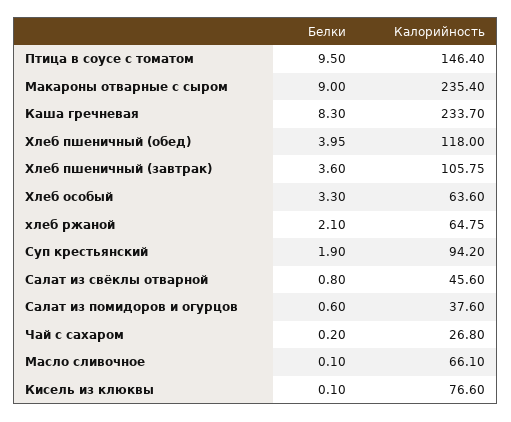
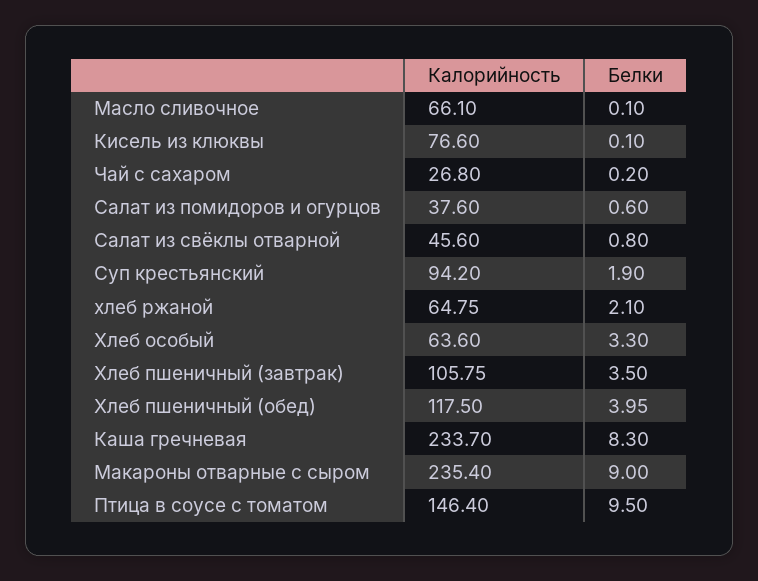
Калорийность, Хлеб пшеничный (обед): 118 -> 117.5
Белки, Хлеб пшеничный (завтрак): 3.6 -> 3.5

